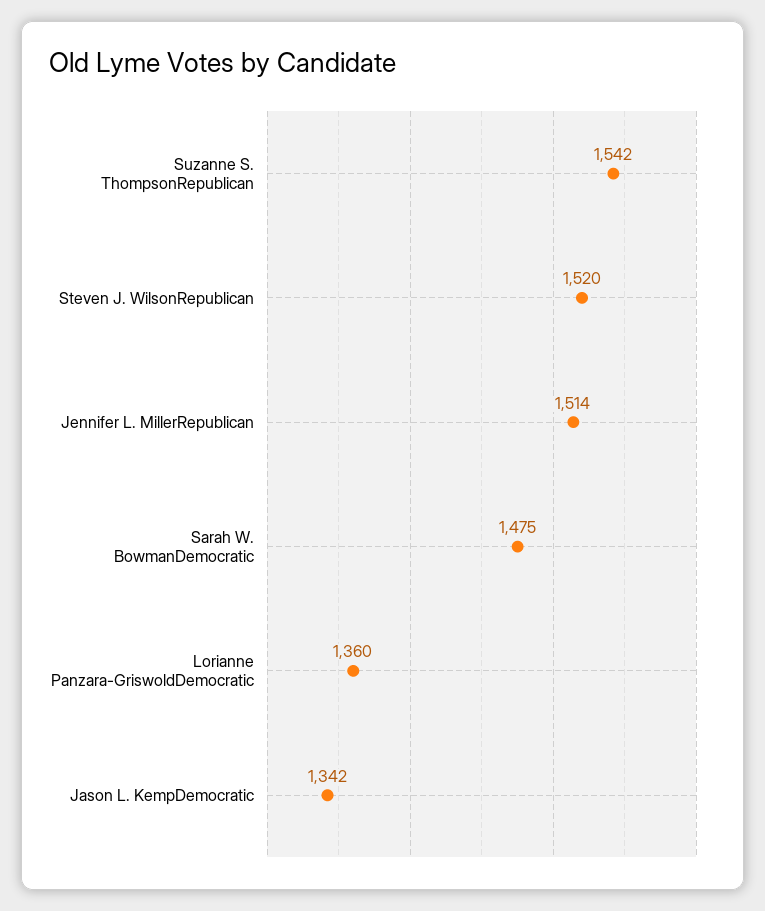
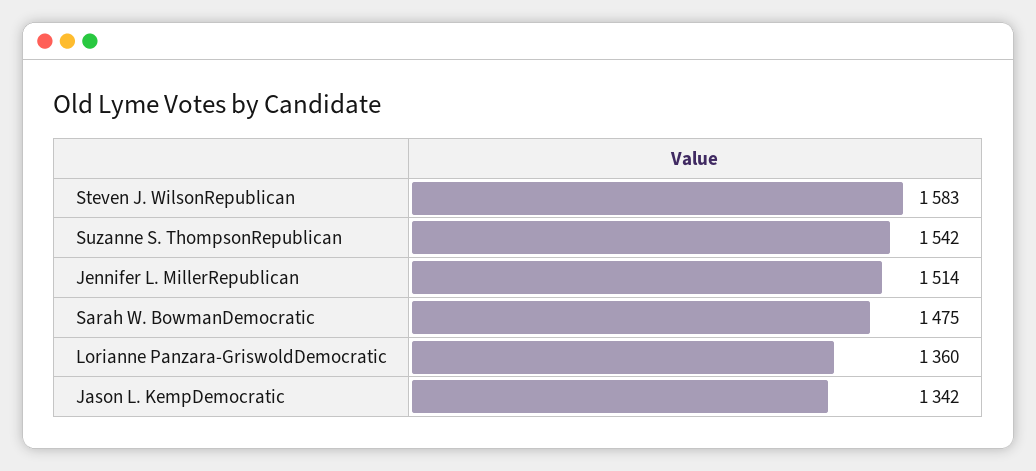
Steven J. WilsonRepublican: 1520 -> 1583

